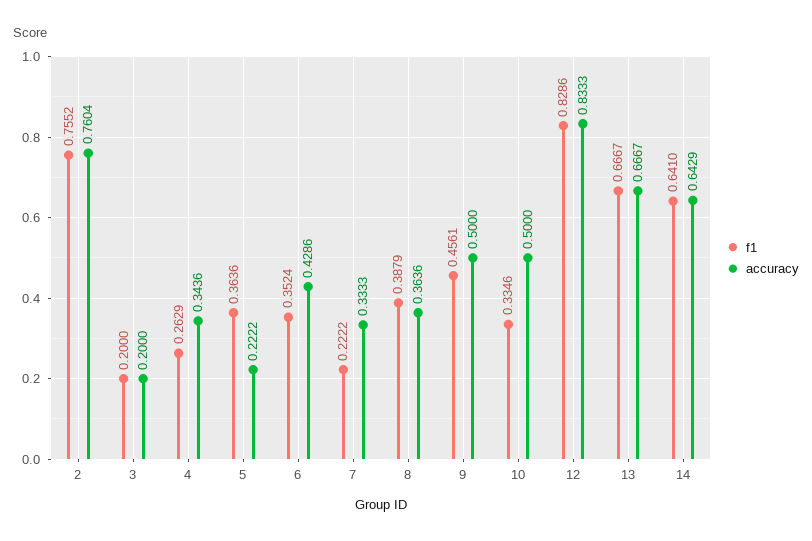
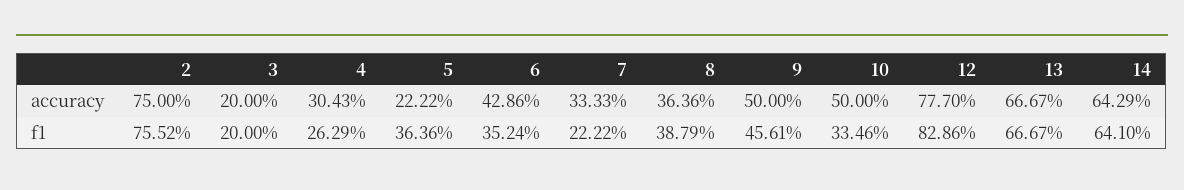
accuracy, 2: 0.7604 -> 0.75
accuracy, 4: 0.3436 -> 0.3043
accuracy, 12: 0.8333 -> 0.777

